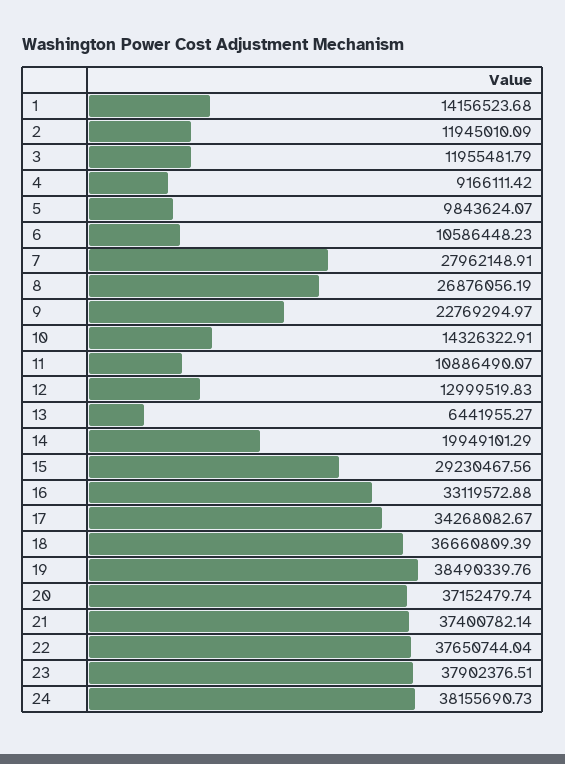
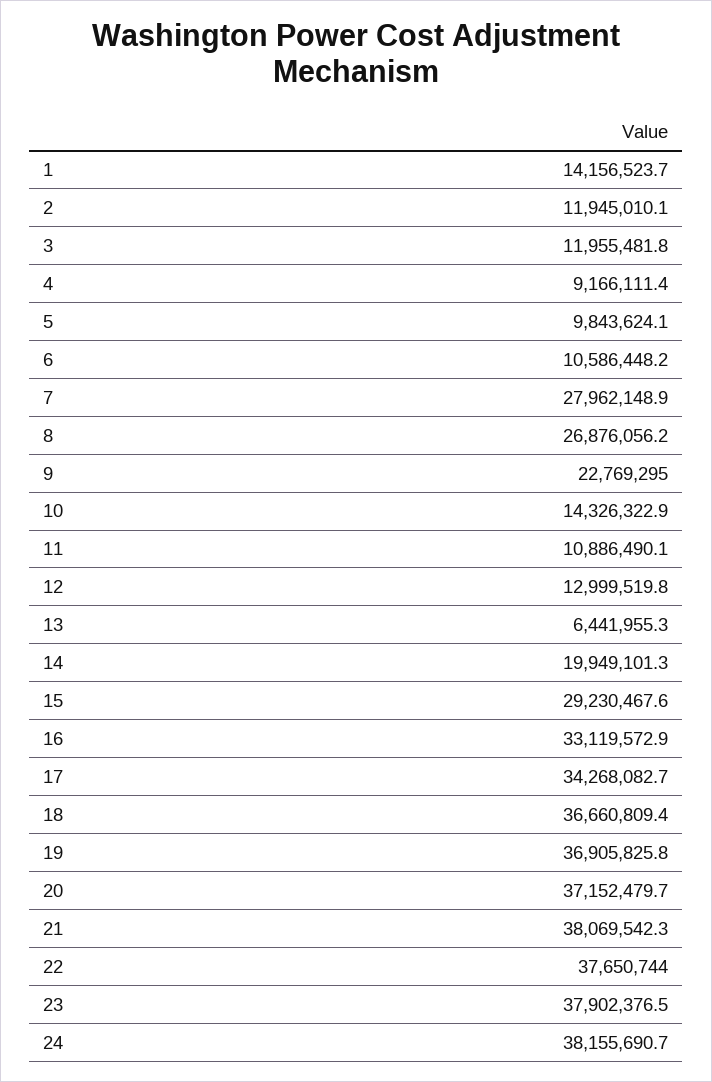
19: 38490339.76 -> 36905825.8
21: 37400782.14 -> 38069542.3

